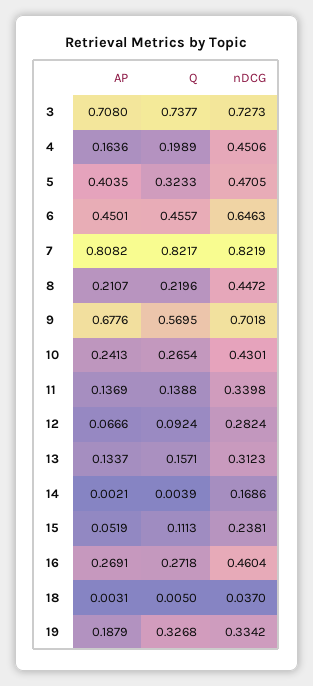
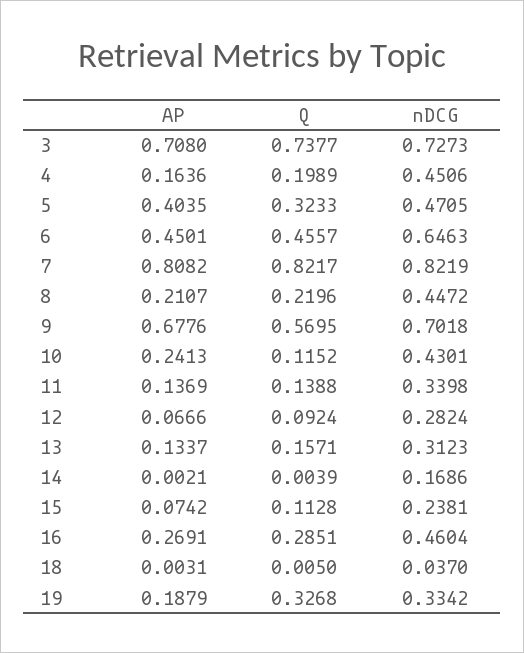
Q, 10: 0.2654 -> 0.1152
AP, 15: 0.0519 -> 0.0742
Q, 15: 0.1113 -> 0.1128
Q, 16: 0.2718 -> 0.2851

